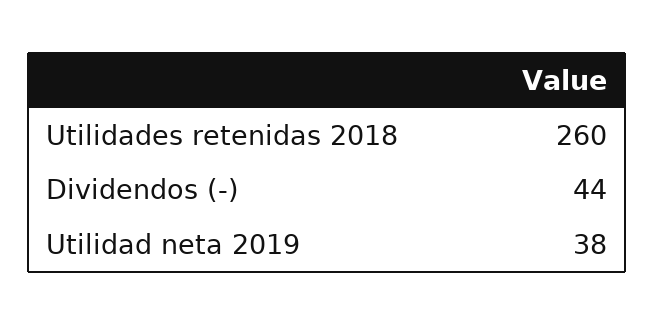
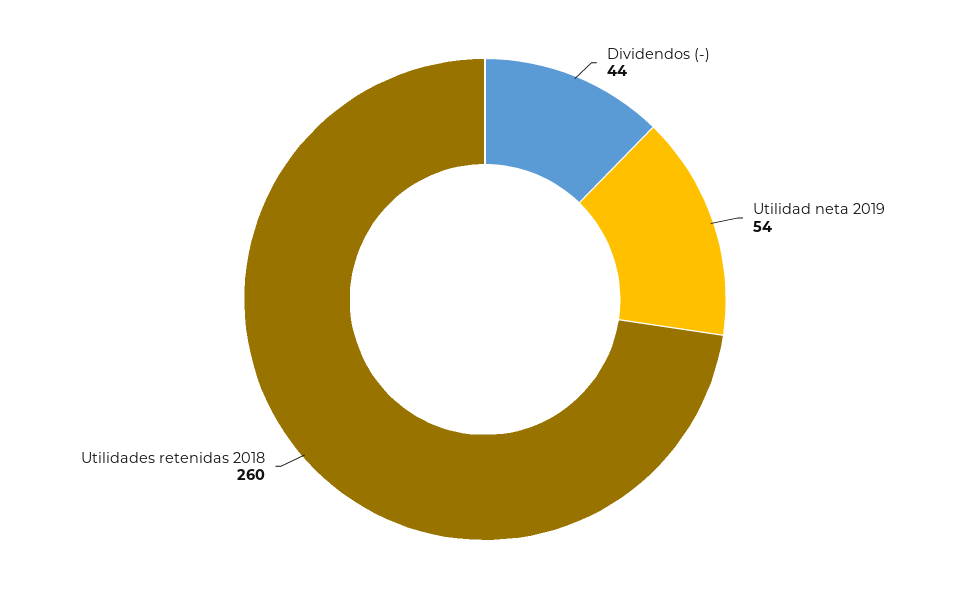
Utilidad neta 2019: 38 -> 54

